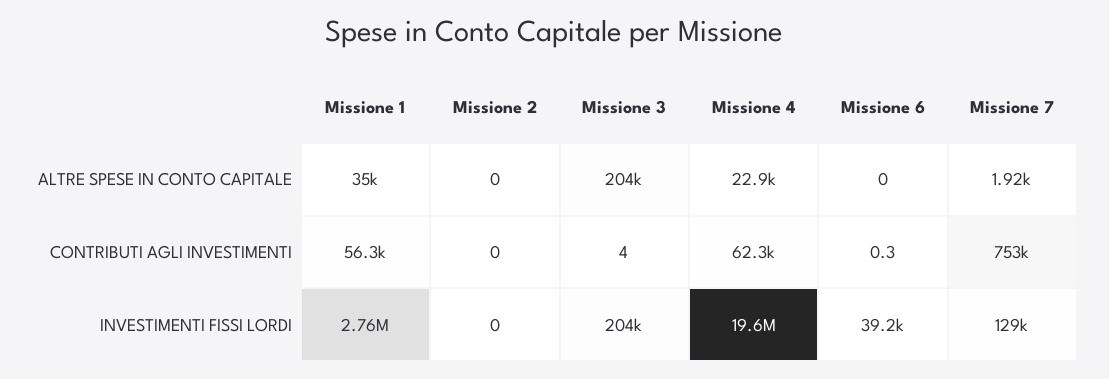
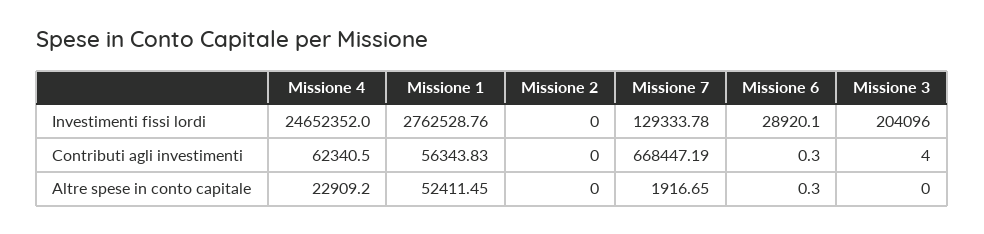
Missione 1, ALTRE SPESE IN CONTO CAPITALE: 35000 -> 52411.45
Missione 3, ALTRE SPESE IN CONTO CAPITALE: 204000 -> 0
Missione 6, ALTRE SPESE IN CONTO CAPITALE: 0 -> 0.3
Missione 7, CONTRIBUTI AGLI INVESTIMENTI: 753000 -> 668447.19
Missione 4, INVESTIMENTI FISSI LORDI: 19600000 -> 24652352
Missione 6, INVESTIMENTI FISSI LORDI: 39200 -> 28920.1

